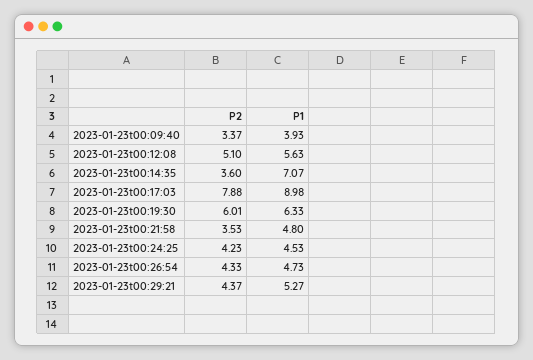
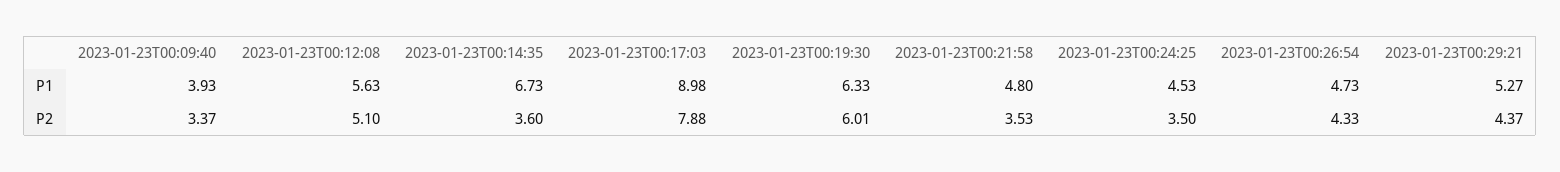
P1, 2023-01-23t00:14:35: 7.07 -> 6.73
P2, 2023-01-23t00:24:25: 4.23 -> 3.5

